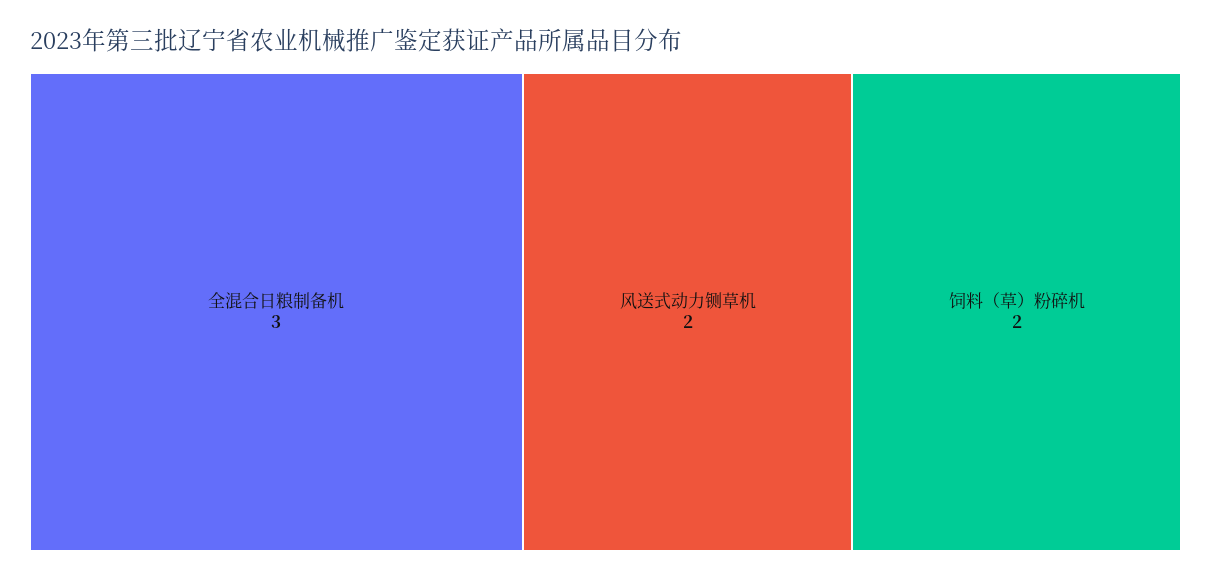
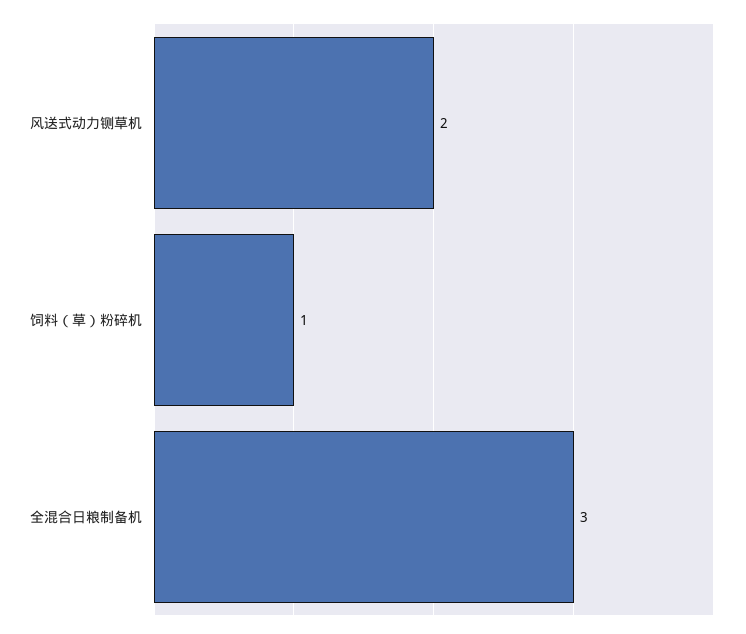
饲料（草）粉碎机: 2 -> 1

